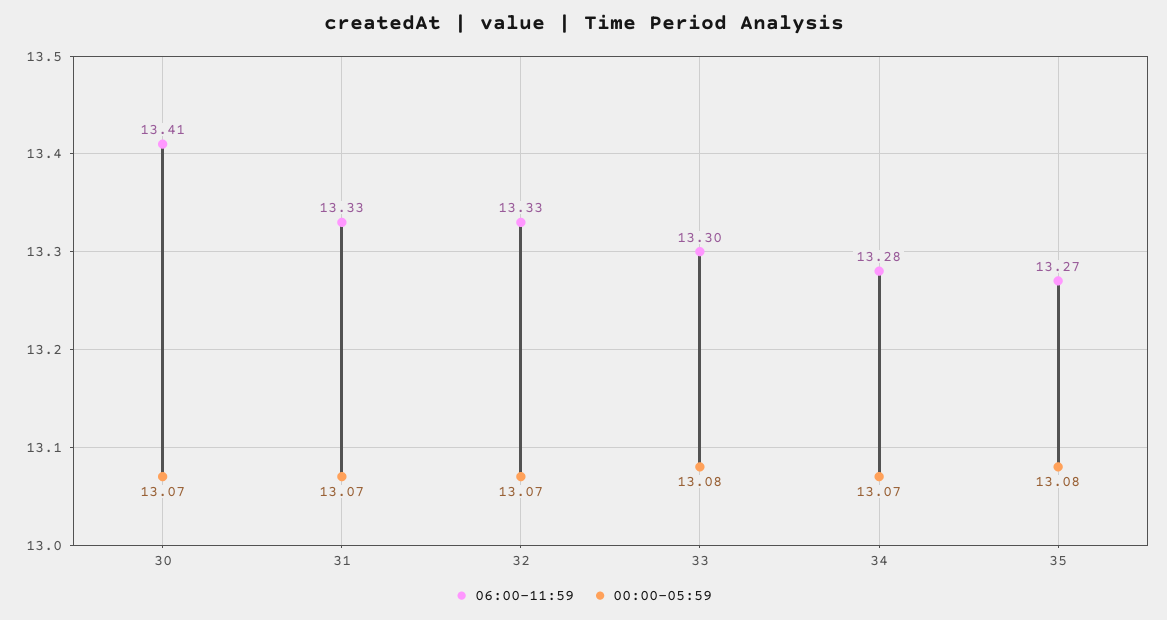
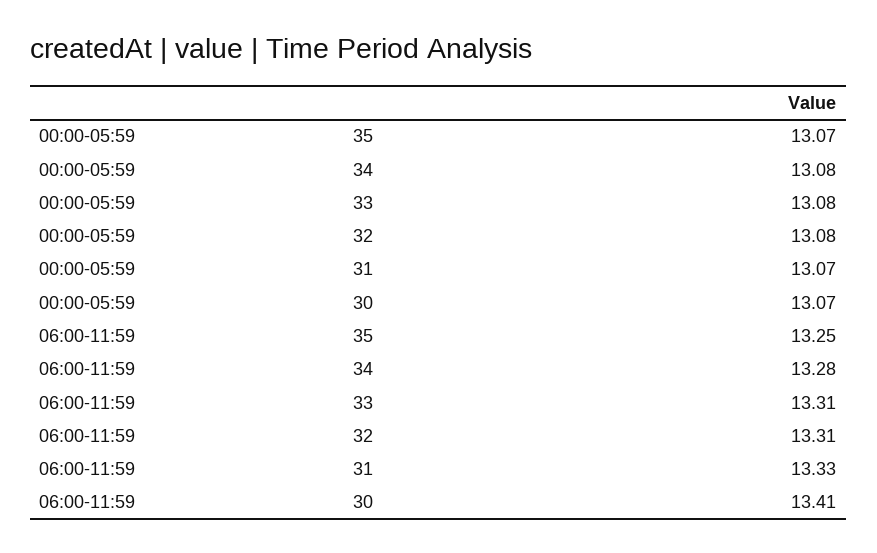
06:00-11:59, 32: 13.33 -> 13.31
00:00-05:59, 32: 13.07 -> 13.08
06:00-11:59, 33: 13.3 -> 13.31
00:00-05:59, 34: 13.07 -> 13.08
06:00-11:59, 35: 13.27 -> 13.25
00:00-05:59, 35: 13.08 -> 13.07

